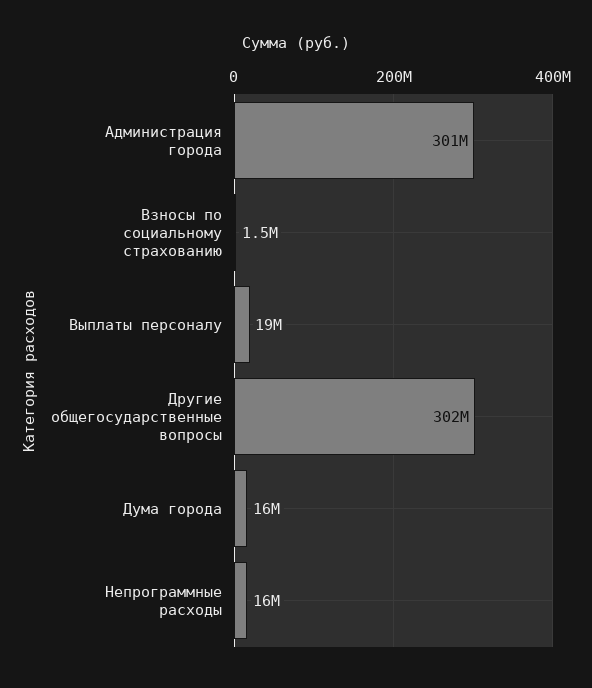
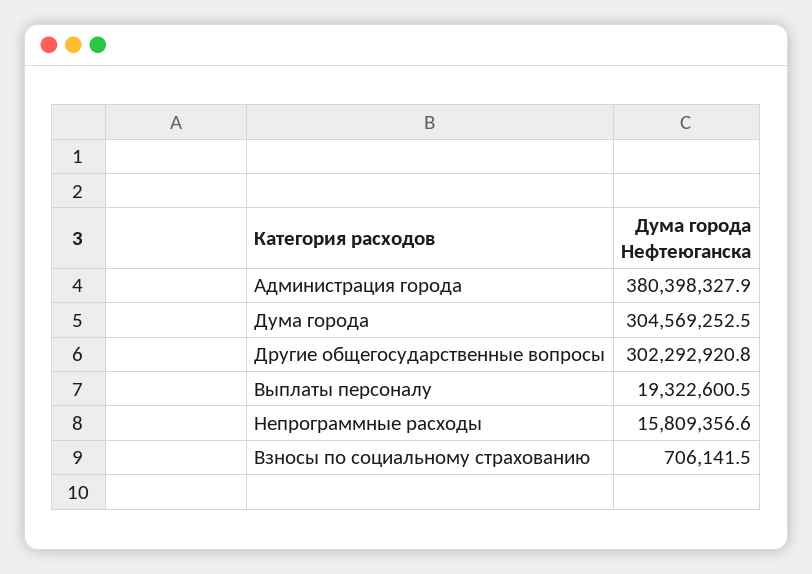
Администрация города: 301000000 -> 380398327.9
Взносы по социальному страхованию: 1500000 -> 706141.5
Дума города: 16000000 -> 304569252.5

